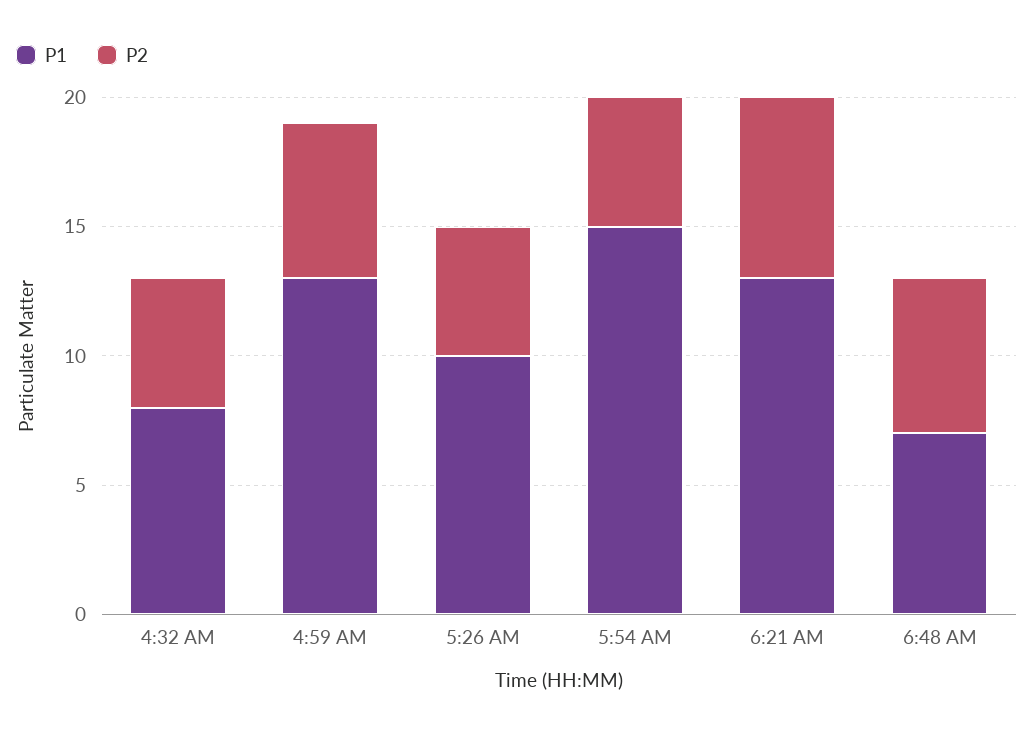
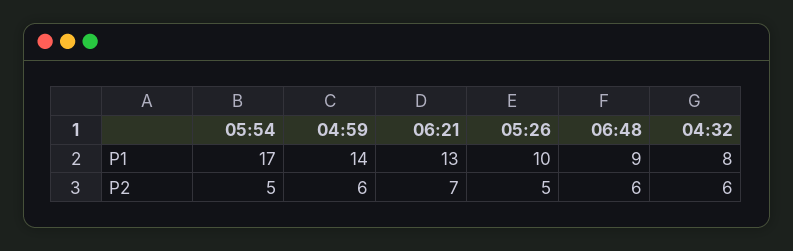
P2, 4:32 AM: 5 -> 6
P1, 4:59 AM: 13 -> 14
P1, 5:54 AM: 15 -> 17
P1, 6:48 AM: 7 -> 9

